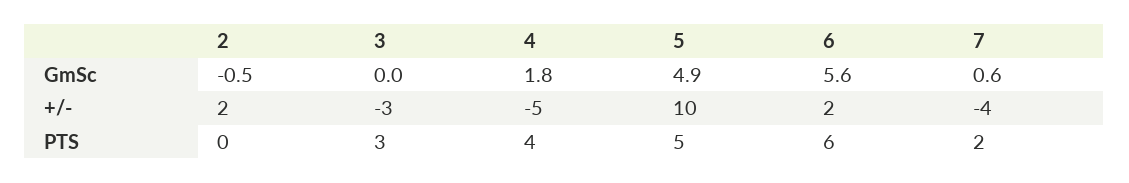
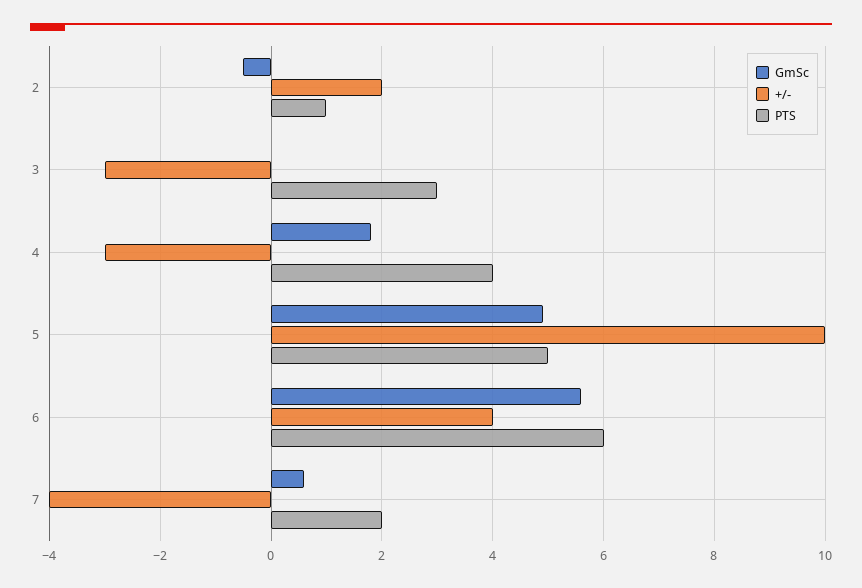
+/-, 4: -5 -> -3
+/-, 6: 2 -> 4
PTS, 2: 0 -> 1

